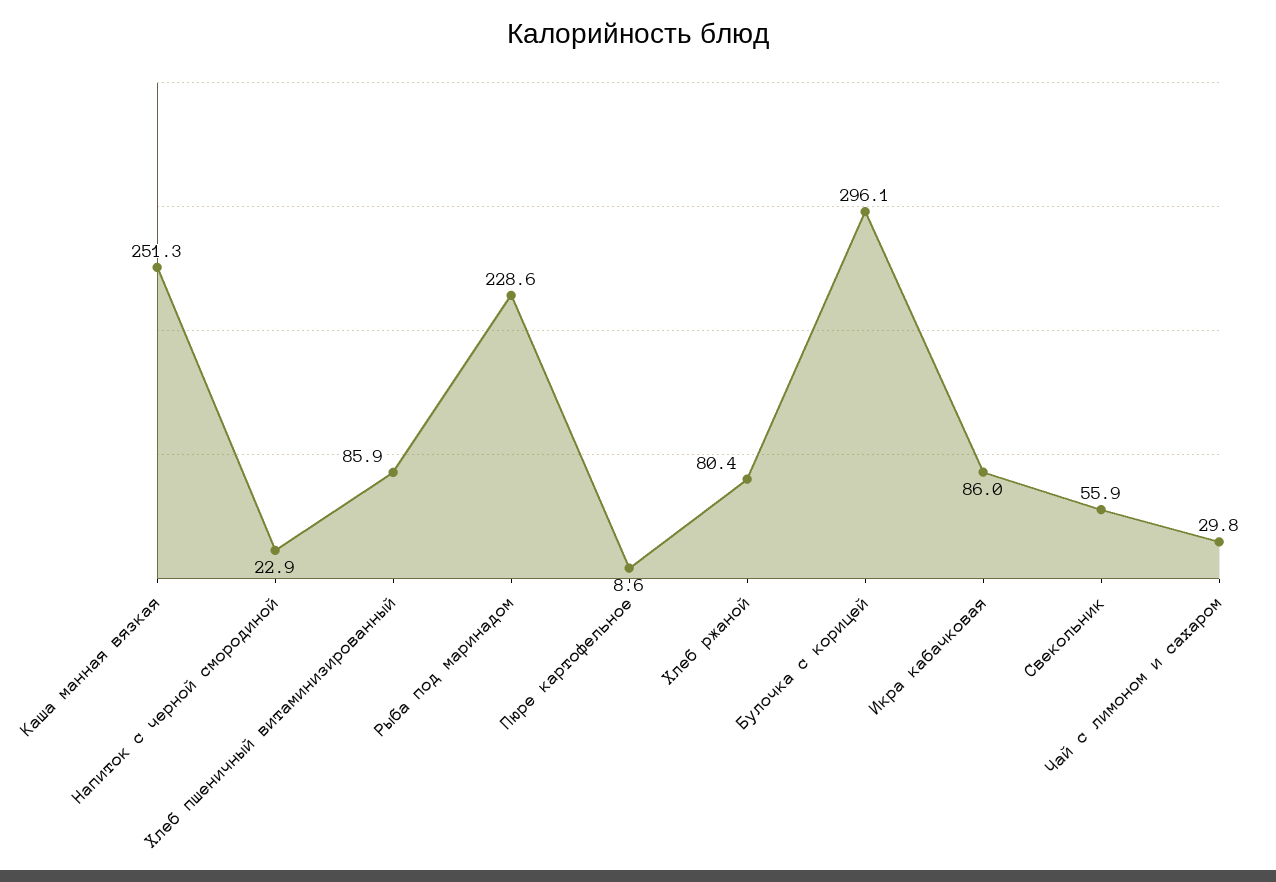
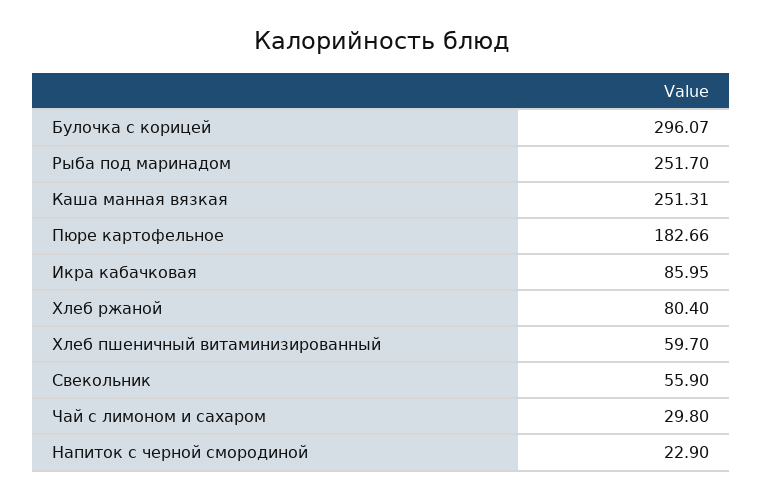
Хлеб пшеничный витаминизированный: 85.9 -> 59.7
Рыба под маринадом: 228.6 -> 251.7
Пюре картофельное: 8.6 -> 182.66

